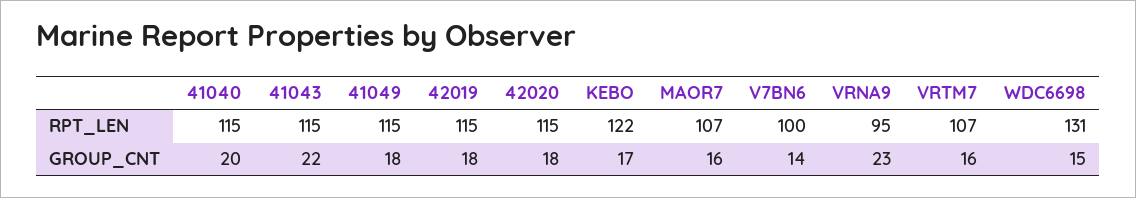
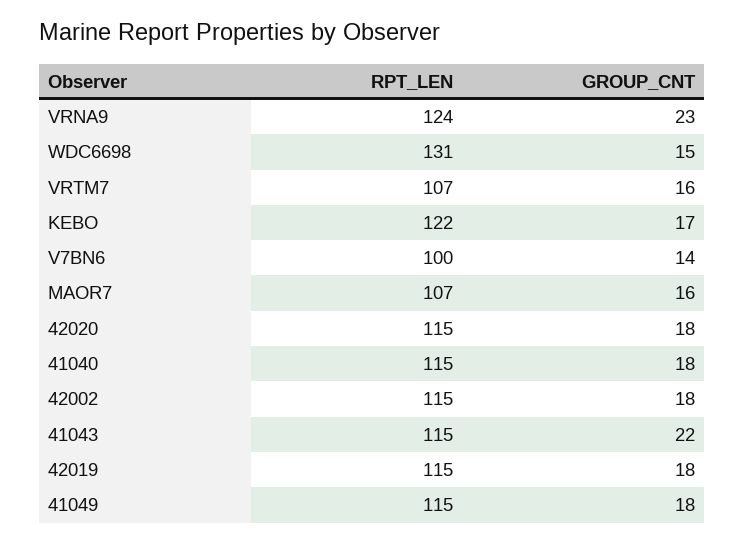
VRNA9, RPT_LEN: 95 -> 124
41040, GROUP_CNT: 20 -> 18
42002, RPT_LEN: none -> 115
42002, GROUP_CNT: none -> 18

